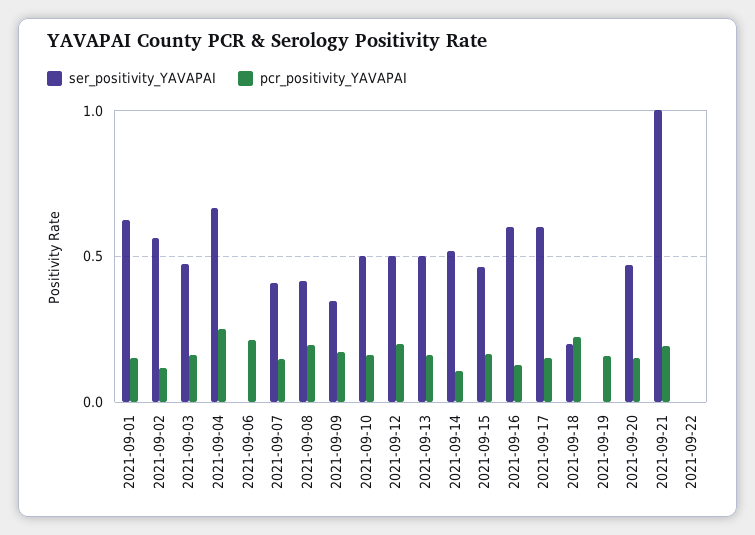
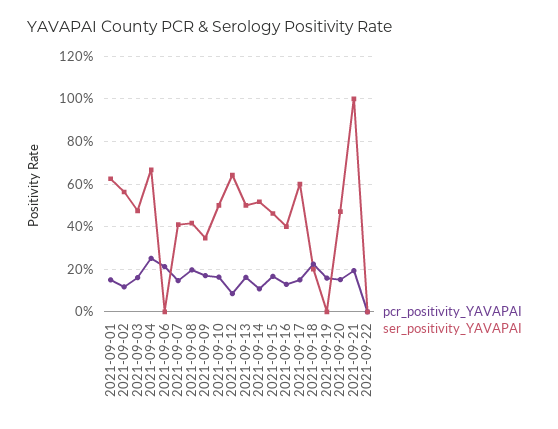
ser_positivity_YAVAPAI, 2021-09-12: 0.5 -> 0.65
pcr_positivity_YAVAPAI, 2021-09-12: 0.2 -> 0.1
ser_positivity_YAVAPAI, 2021-09-16: 0.6 -> 0.4

